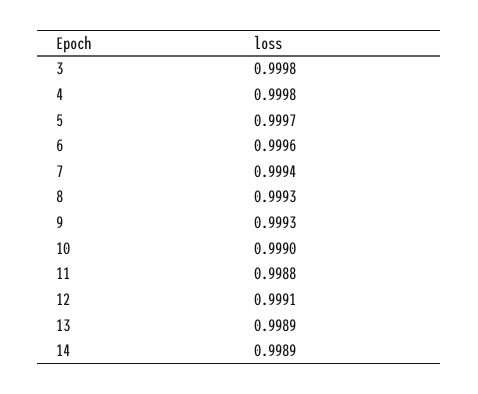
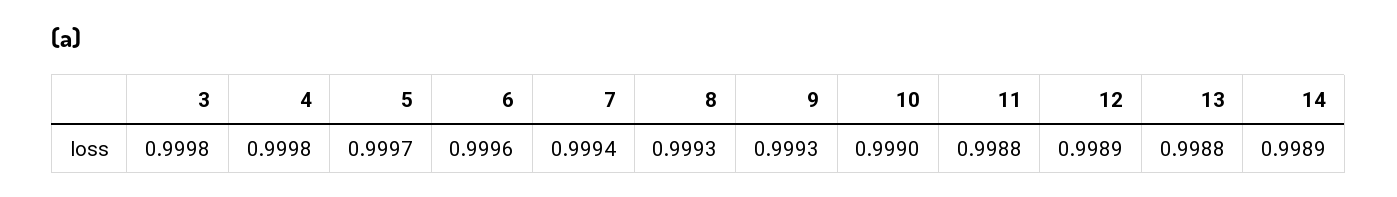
12: 0.9991 -> 0.9989
13: 0.9989 -> 0.9988

